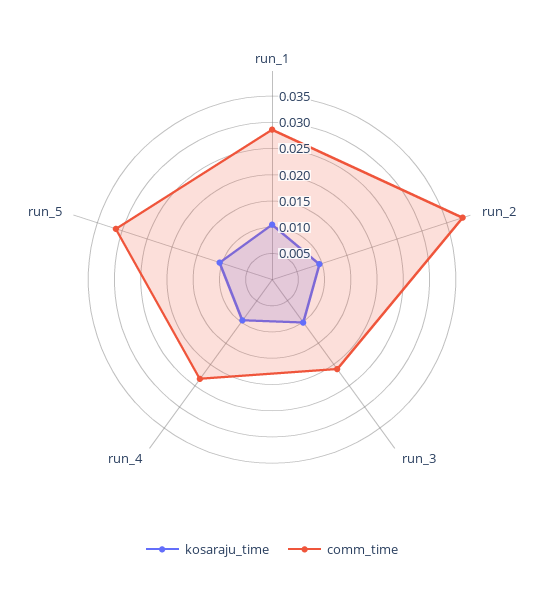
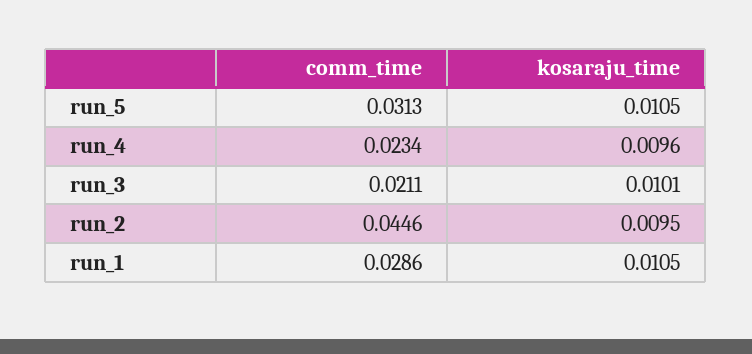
comm_time, run_2: 0.0375 -> 0.0446

